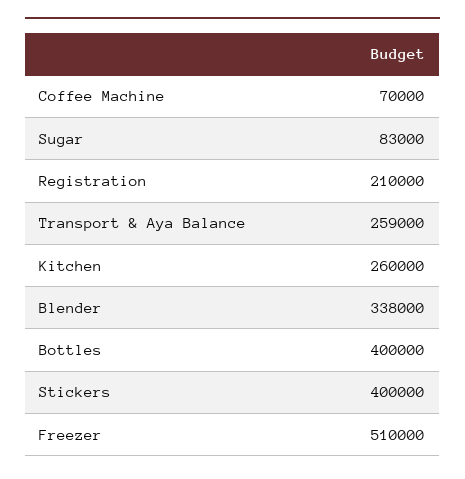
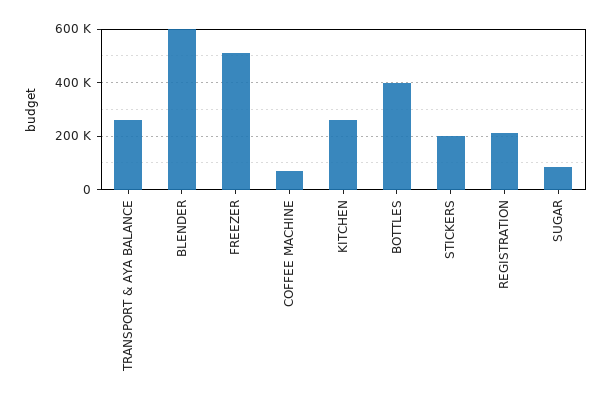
Blender: 338000 -> 600000
Stickers: 400000 -> 200000

